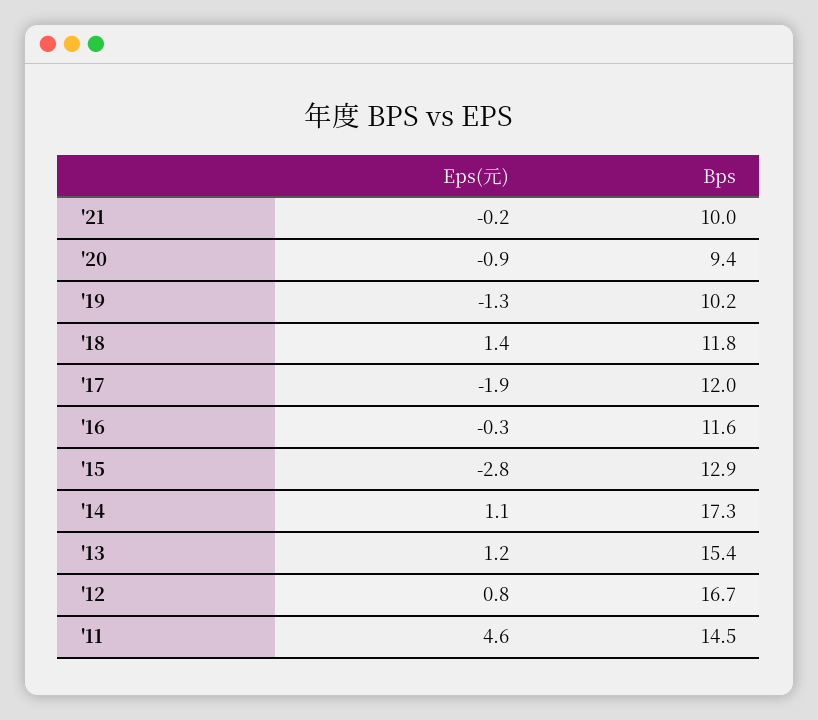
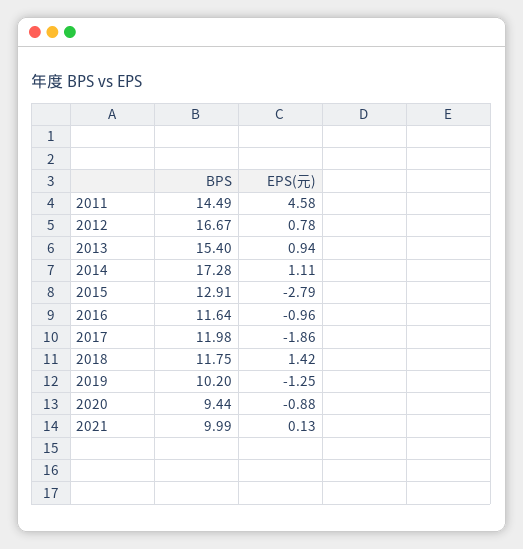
Eps(元), '21: -0.2 -> 0.13
Eps(元), '16: -0.3 -> -0.96
Eps(元), '13: 1.2 -> 0.94

